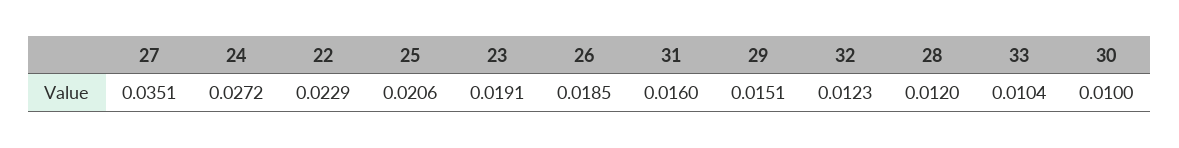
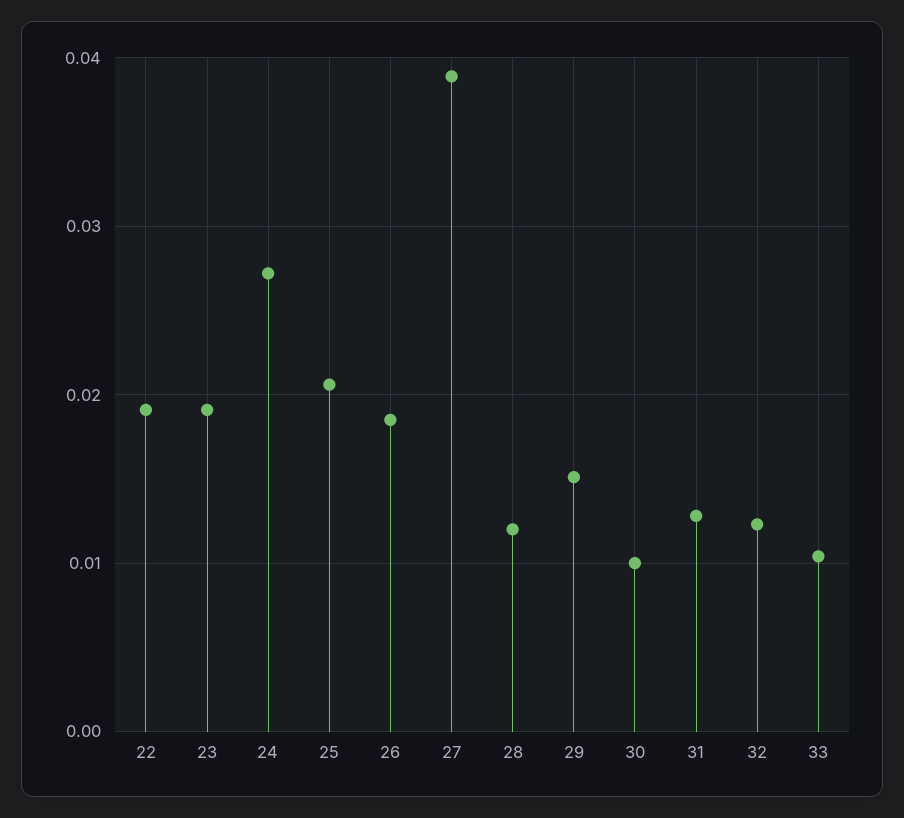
27: 0.0351 -> 0.039
22: 0.0229 -> 0.019
31: 0.016 -> 0.013

